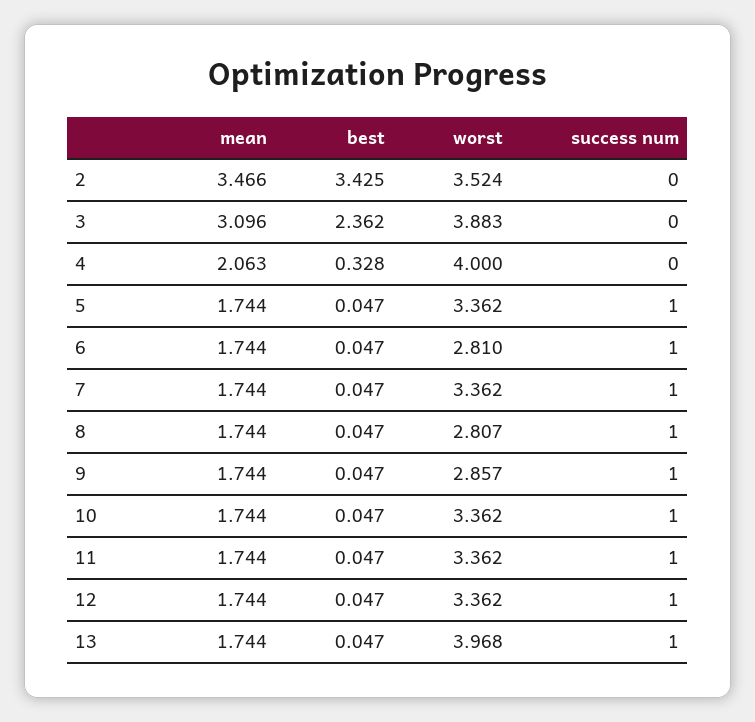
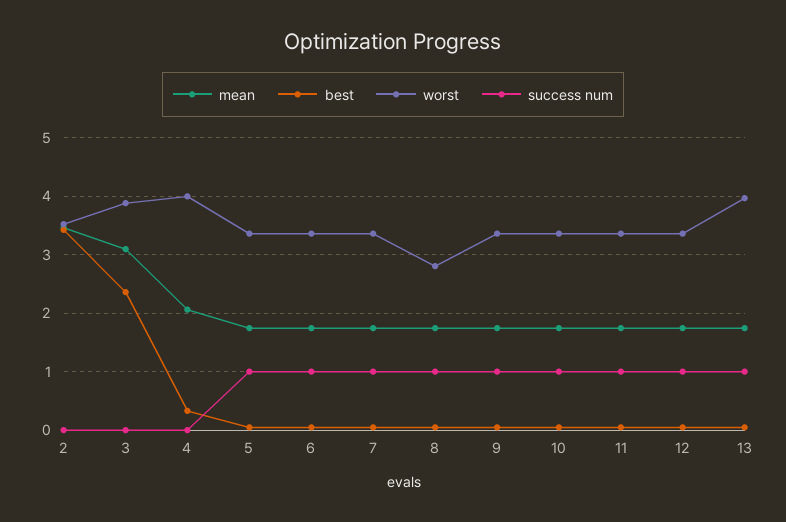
worst, 6: 2.81 -> 3.4
worst, 9: 2.857 -> 3.4

